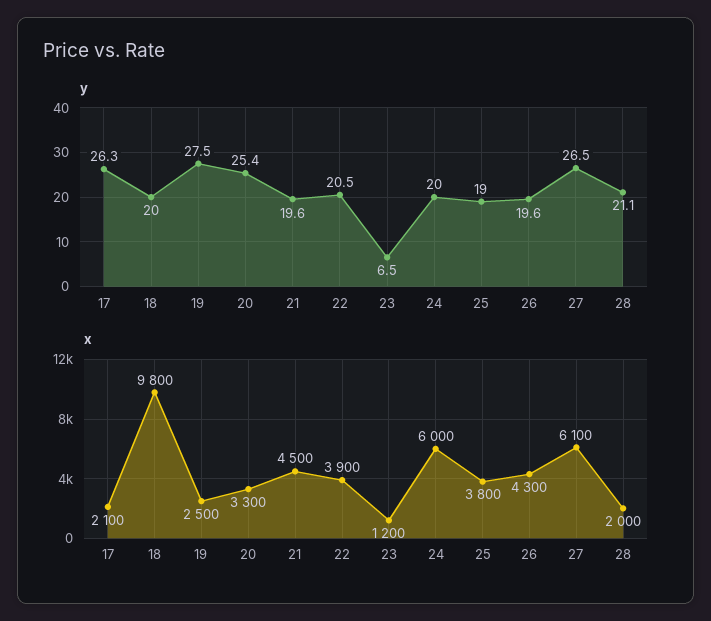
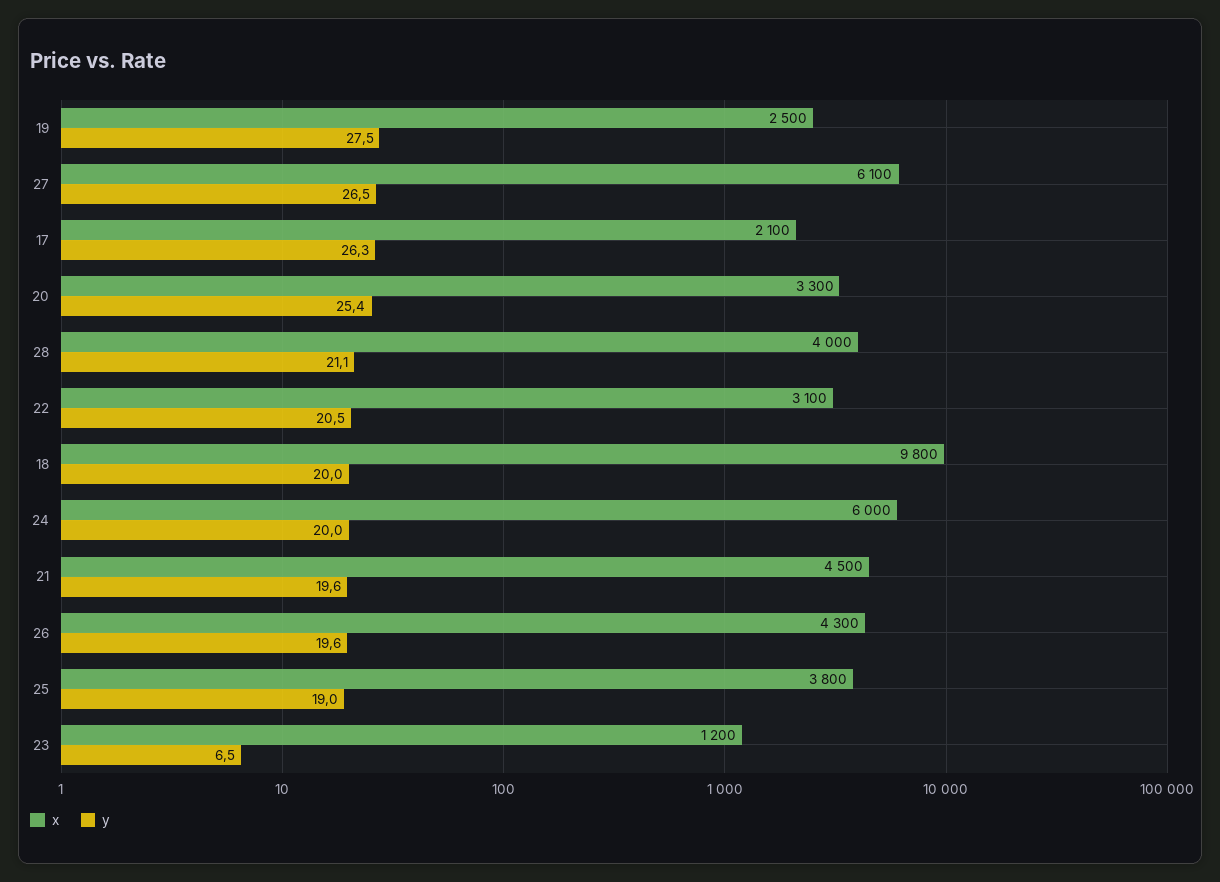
x, 22: 3900 -> 3100
x, 28: 2000 -> 4000

